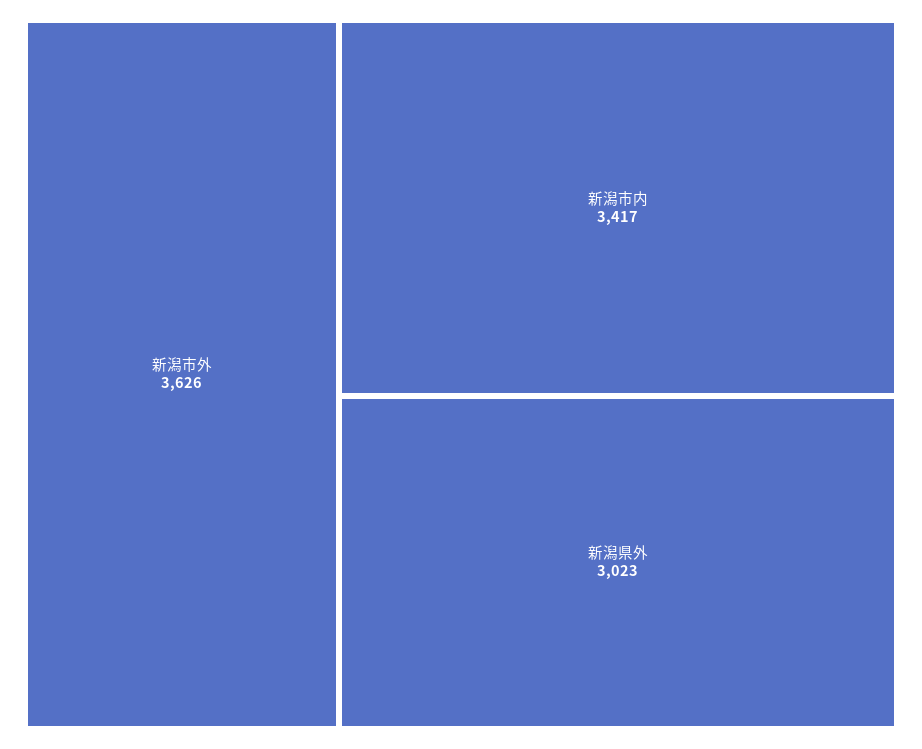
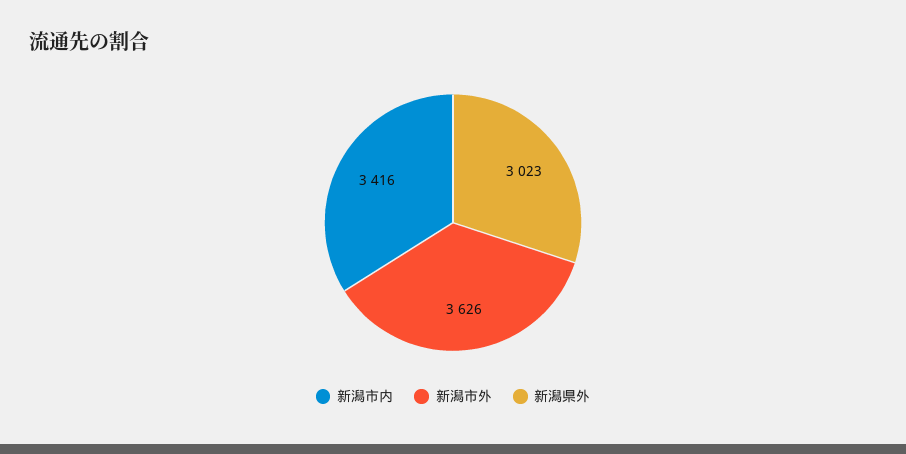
新潟市内: 3417 -> 3416

